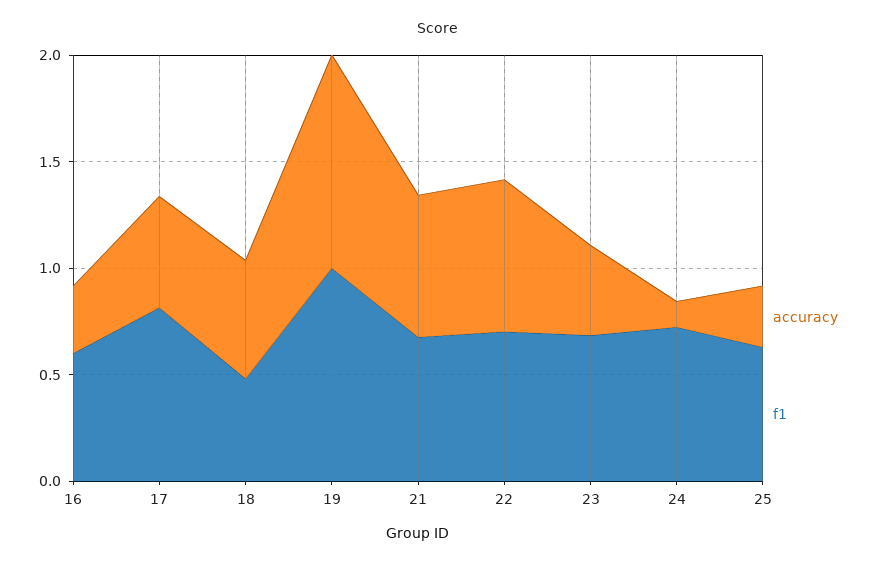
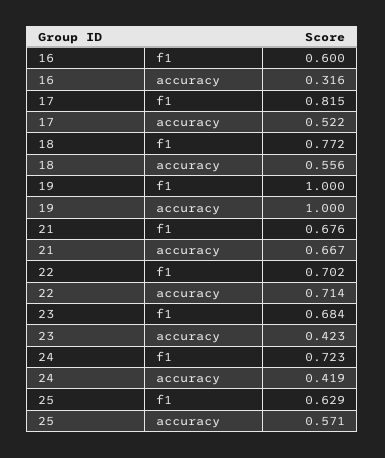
f1, 18: 0.5 -> 0.772
accuracy, 24: 0.1 -> 0.419
accuracy, 25: 0.3 -> 0.571

